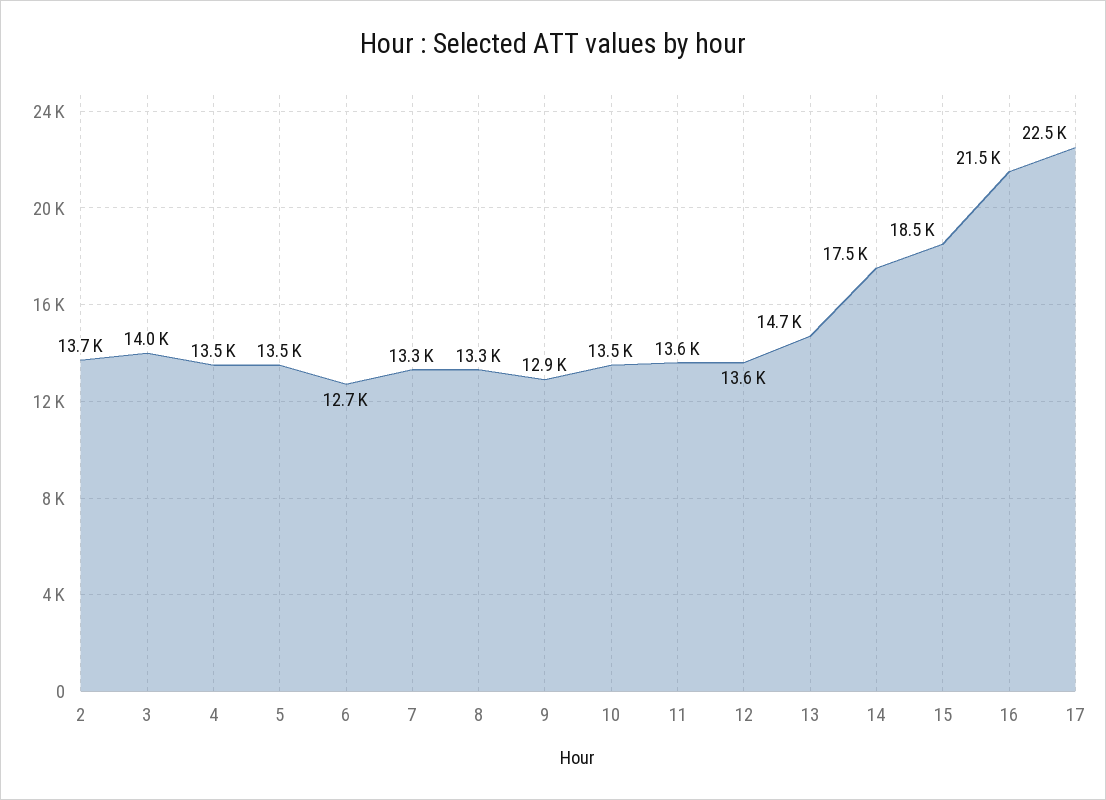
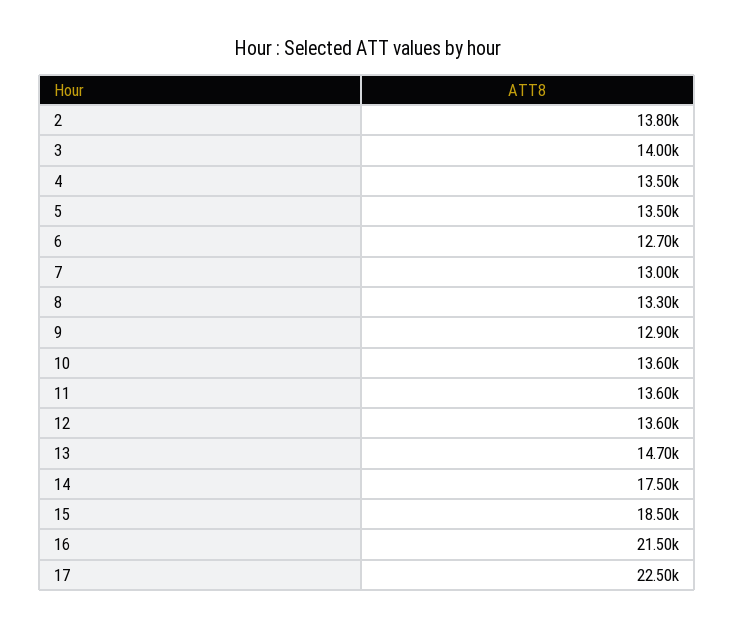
2: 13700 -> 13800
7: 13300 -> 13000
10: 13500 -> 13600

